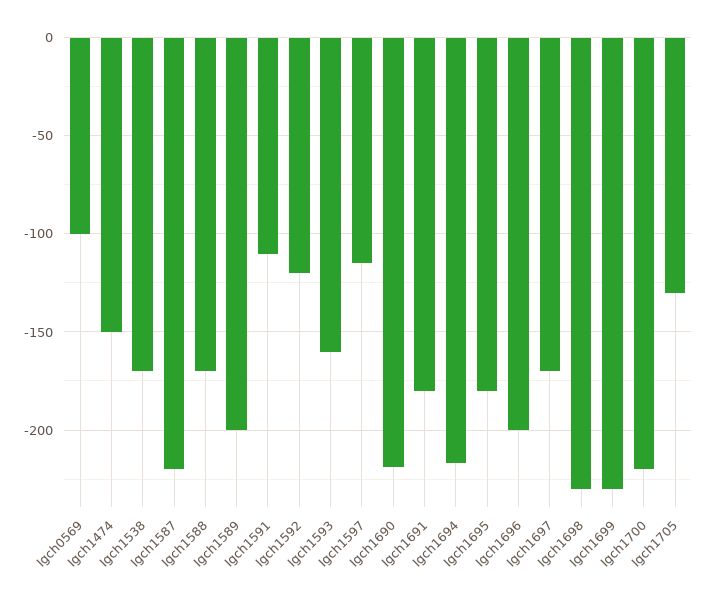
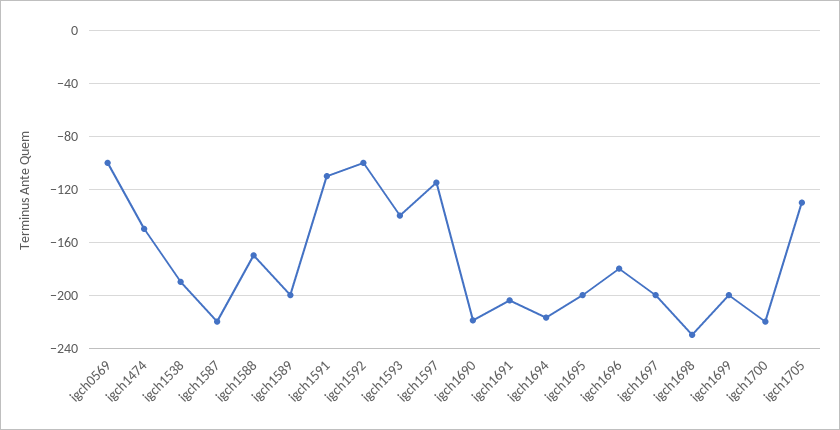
Igch1538: -170 -> -190
Igch1592: -120 -> -100
Igch1593: -160 -> -140
Igch1691: -180 -> -205
Igch1695: -180 -> -200
Igch1696: -200 -> -180
Igch1697: -170 -> -200
Igch1699: -230 -> -200

